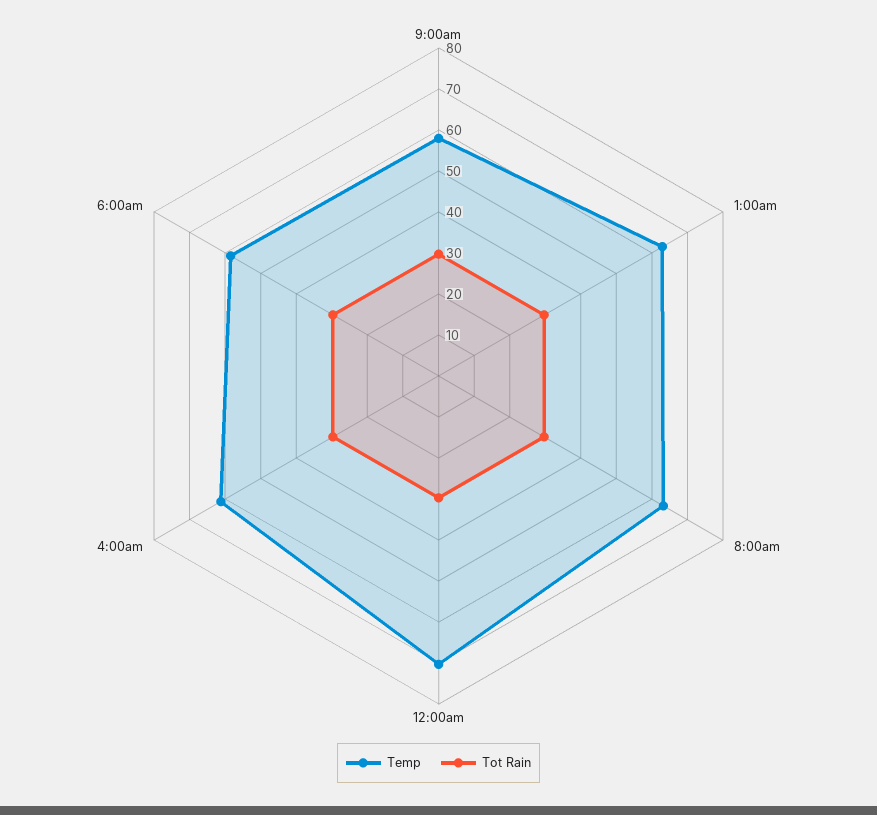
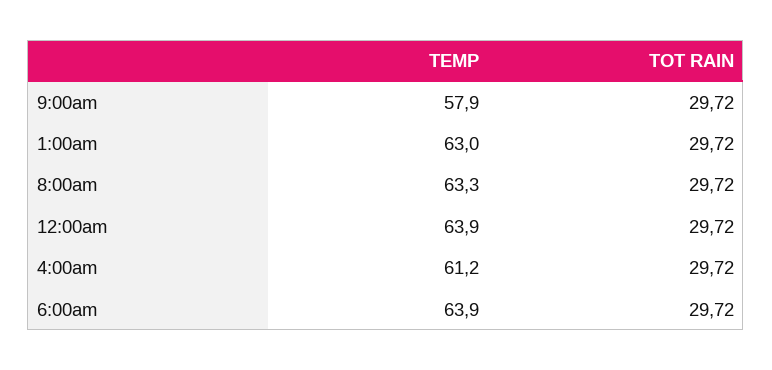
Temp, 12:00am: 70 -> 63.9
Temp, 6:00am: 58 -> 63.9

